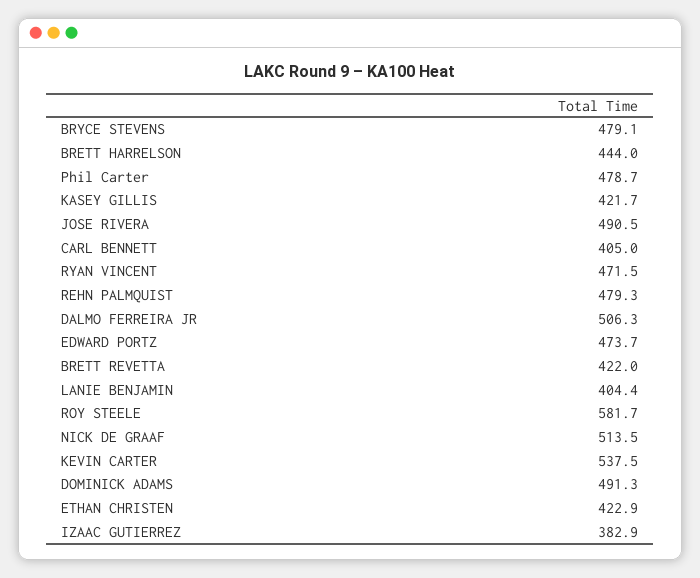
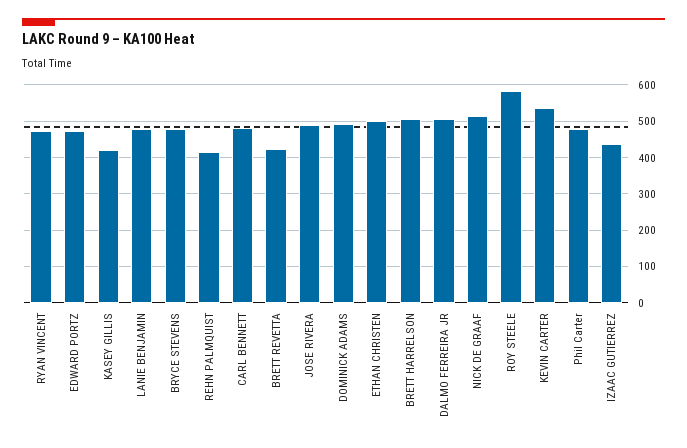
BRETT HARRELSON: 444 -> 500
CARL BENNETT: 405 -> 480
REHN PALMQUIST: 479.3 -> 420
LANIE BENJAMIN: 404.4 -> 480
ETHAN CHRISTEN: 422.9 -> 500
IZAAC GUTIERREZ: 382.9 -> 440

